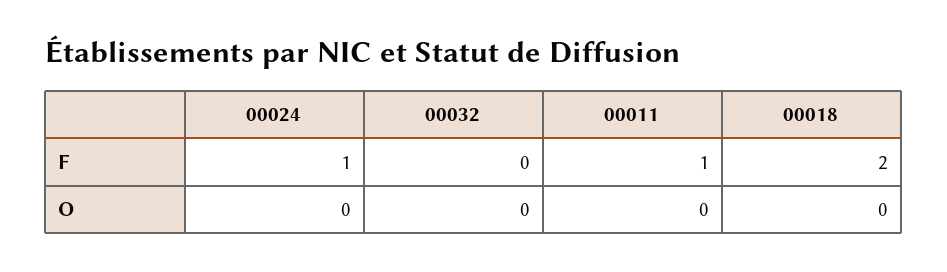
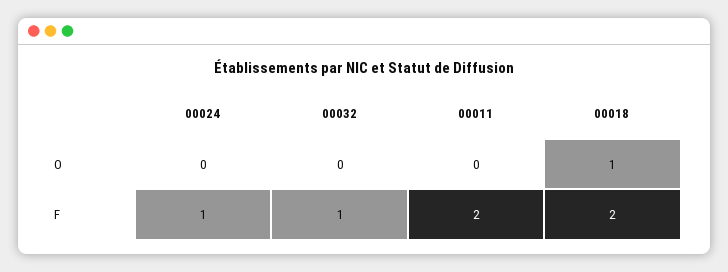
00032, F: 0 -> 1
00011, F: 1 -> 2
00018, O: 0 -> 1

